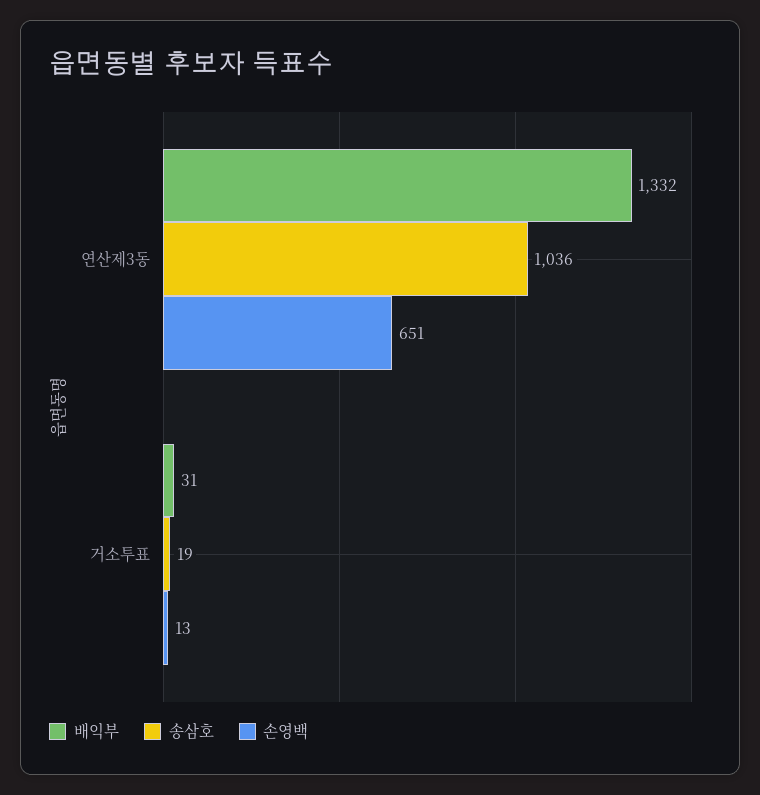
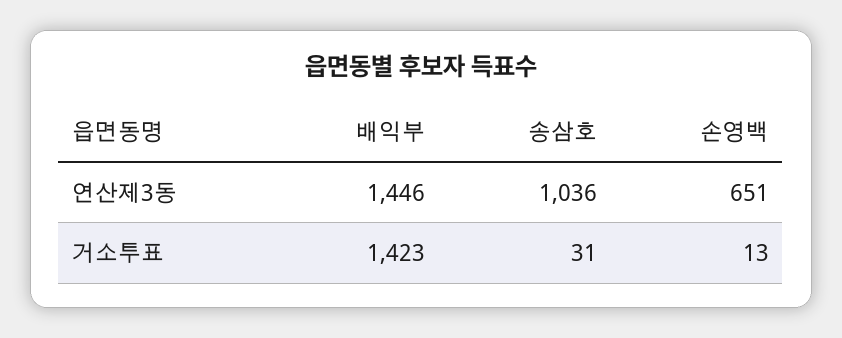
배익부, 연산제3동: 1332 -> 1446
배익부, 거소투표: 31 -> 1423
송삼호, 거소투표: 19 -> 31

